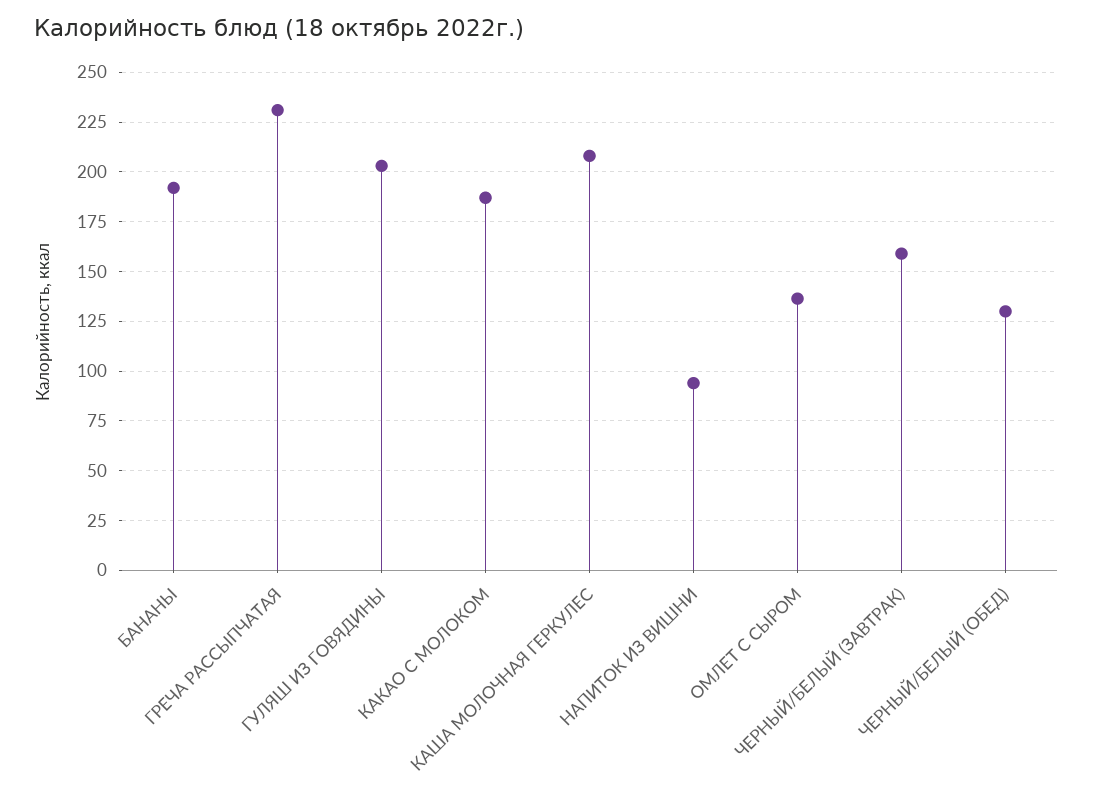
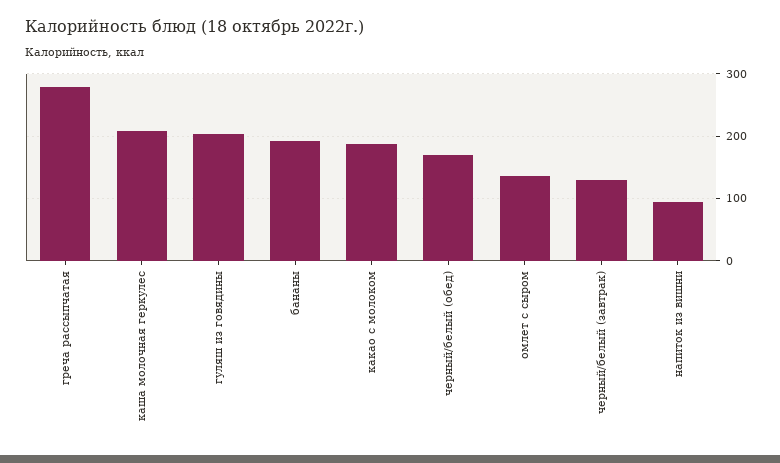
ГРЕЧА РАССЫПЧАТАЯ: 230 -> 280
ЧЕРНЫЙ/БЕЛЫЙ (ЗАВТРАК): 160 -> 130
ЧЕРНЫЙ/БЕЛЫЙ (ОБЕД): 130 -> 170

